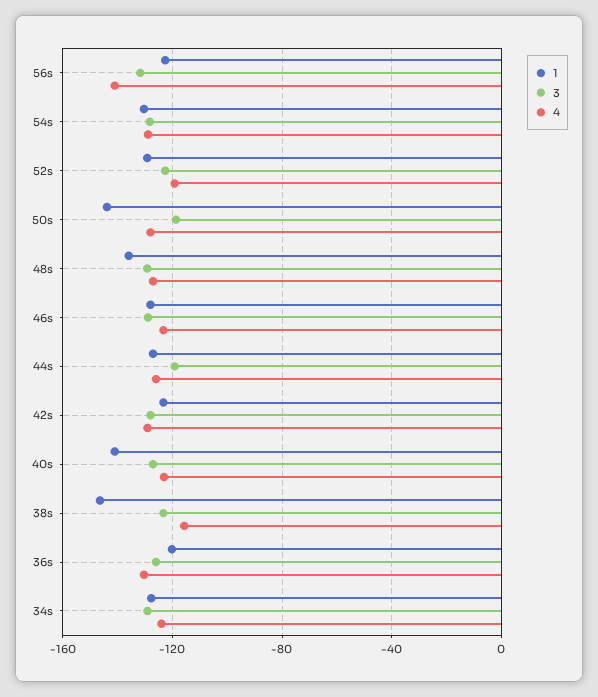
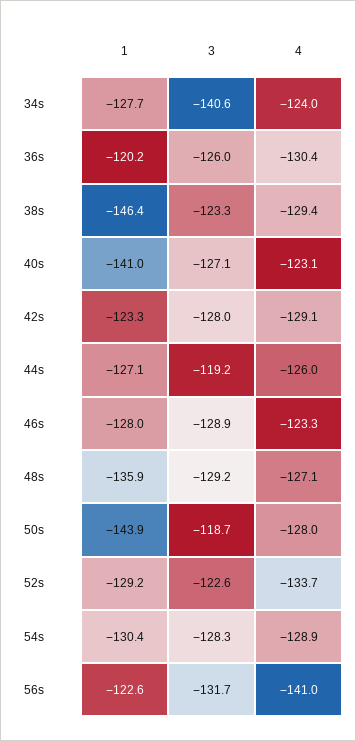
4, 52s: -120 -> -133.7
4, 38s: -115 -> -129.4
3, 34s: -130 -> -140.6

